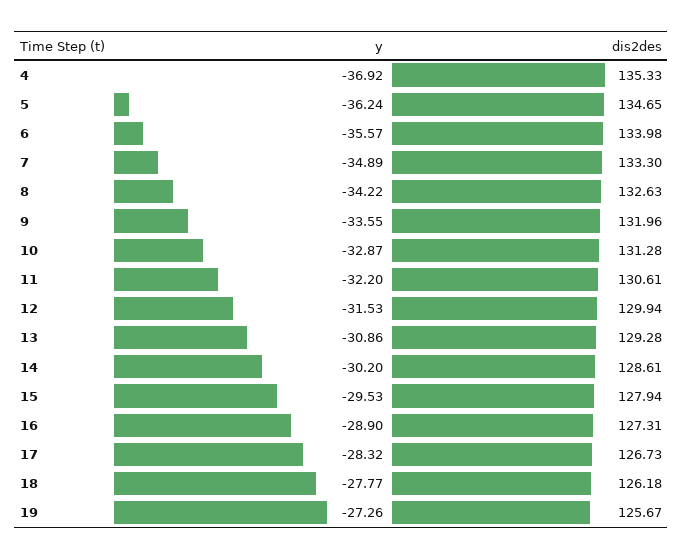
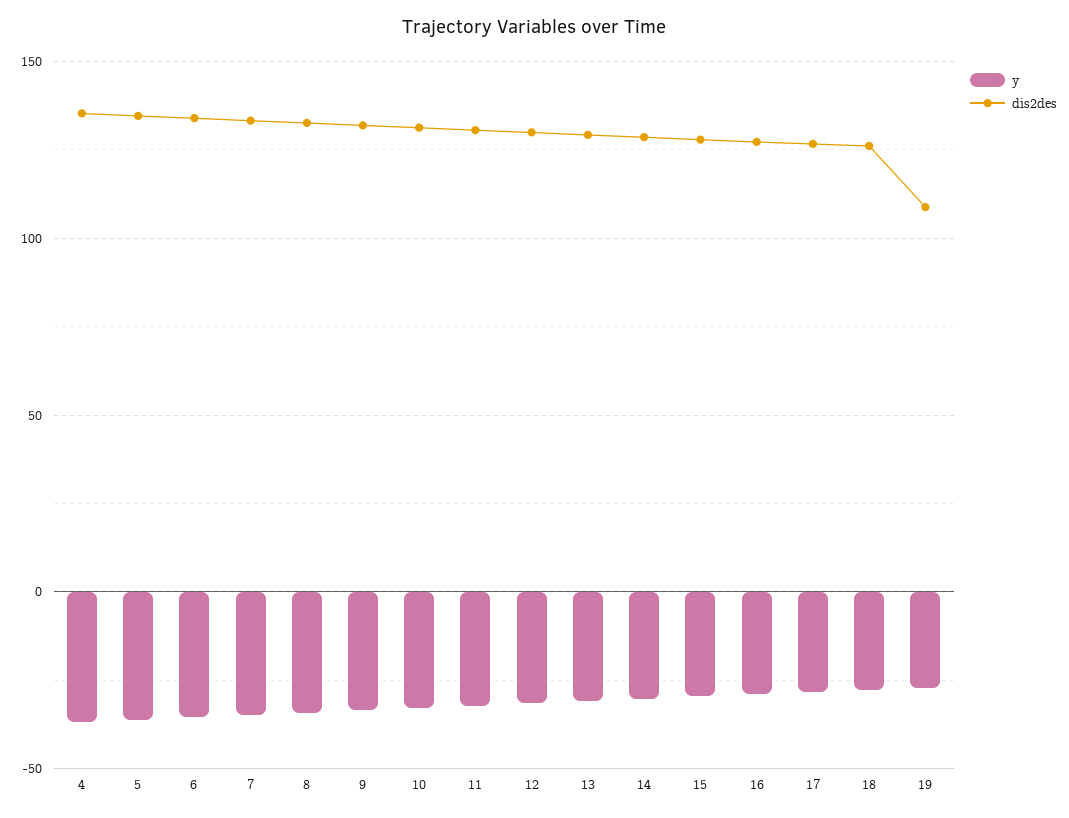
dis2des, 19: 125.67 -> 110

